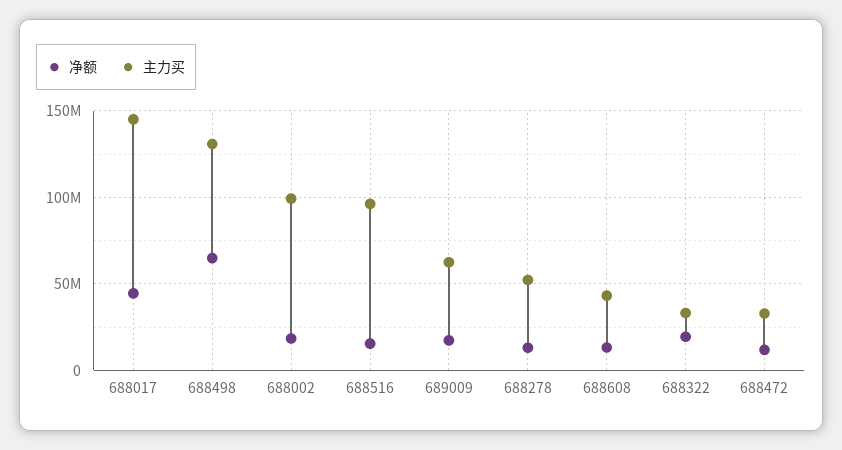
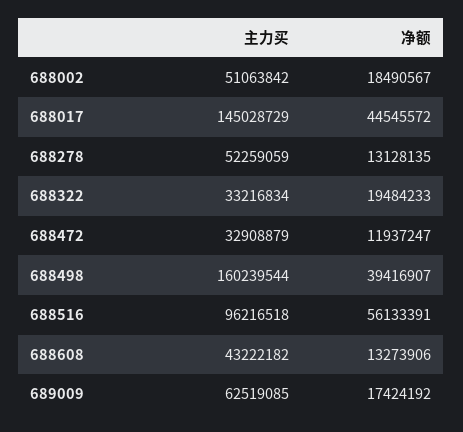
净额, 688498: 65000000 -> 39416907
主力买, 688498: 130000000 -> 160239544
主力买, 688002: 100000000 -> 51063842
净额, 688516: 15000000 -> 56133391

